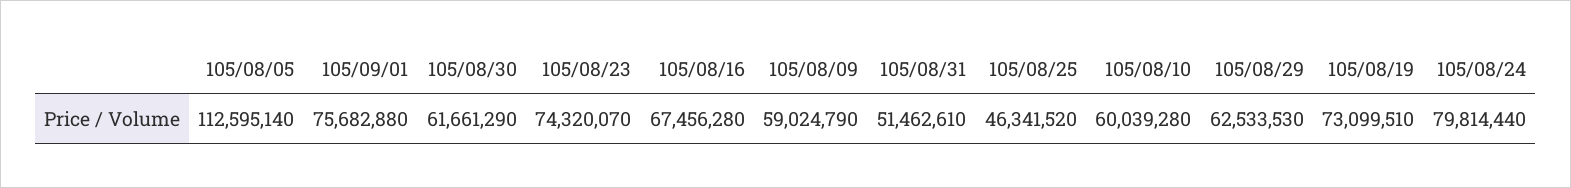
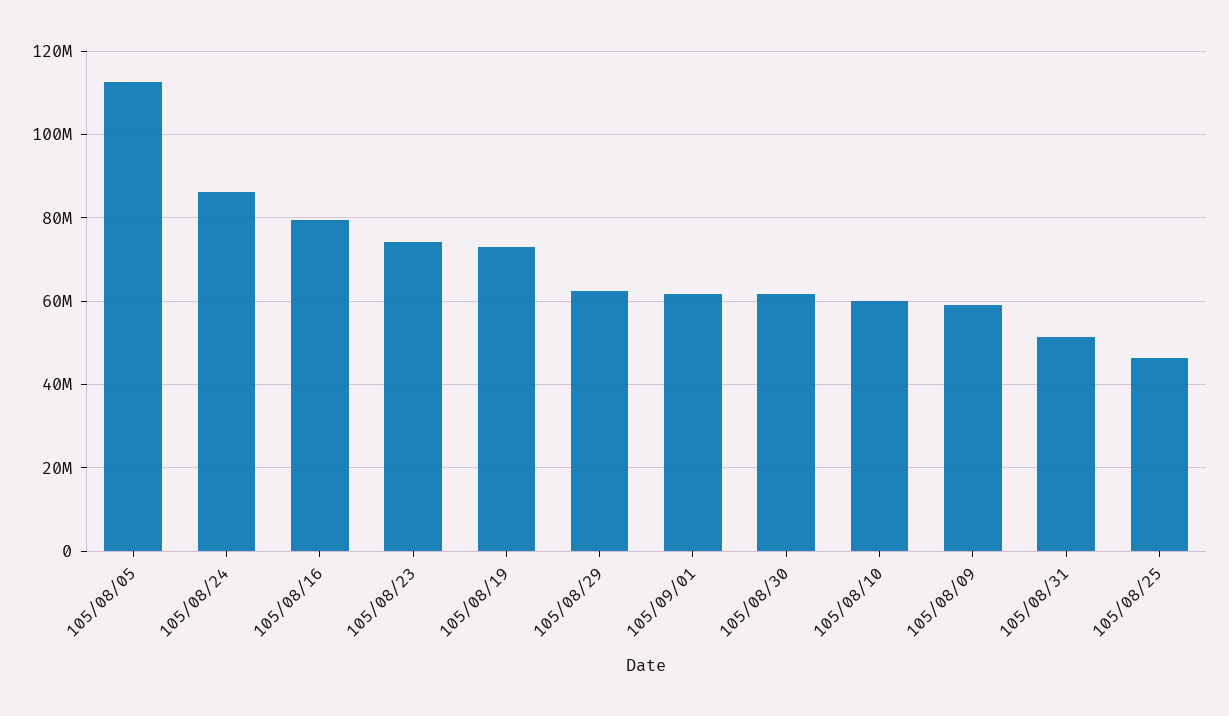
105/09/01: 75682880 -> 62000000
105/08/16: 67456280 -> 80000000
105/08/24: 79814440 -> 86000000

